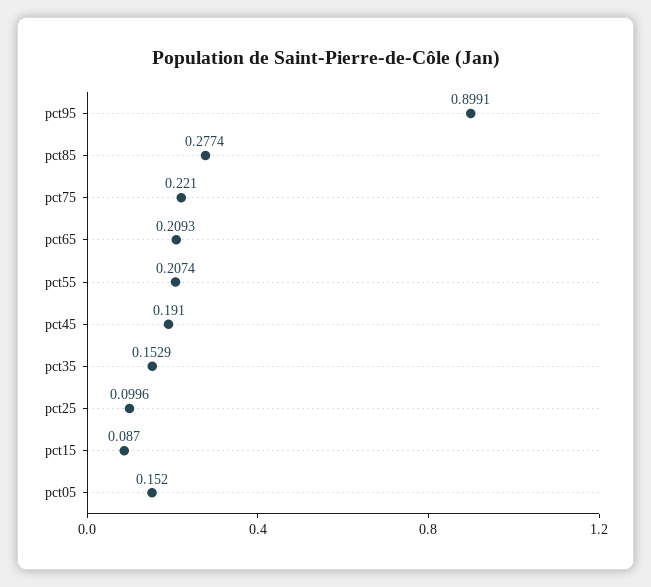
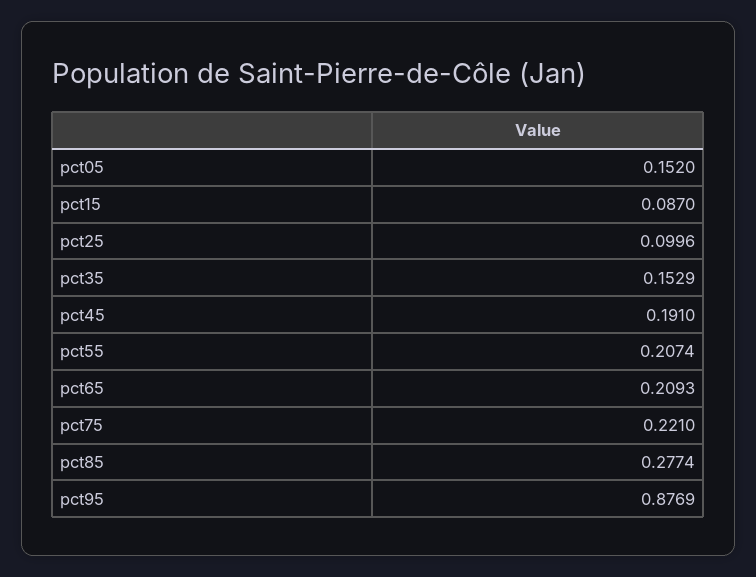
pct95: 0.8991 -> 0.8769

